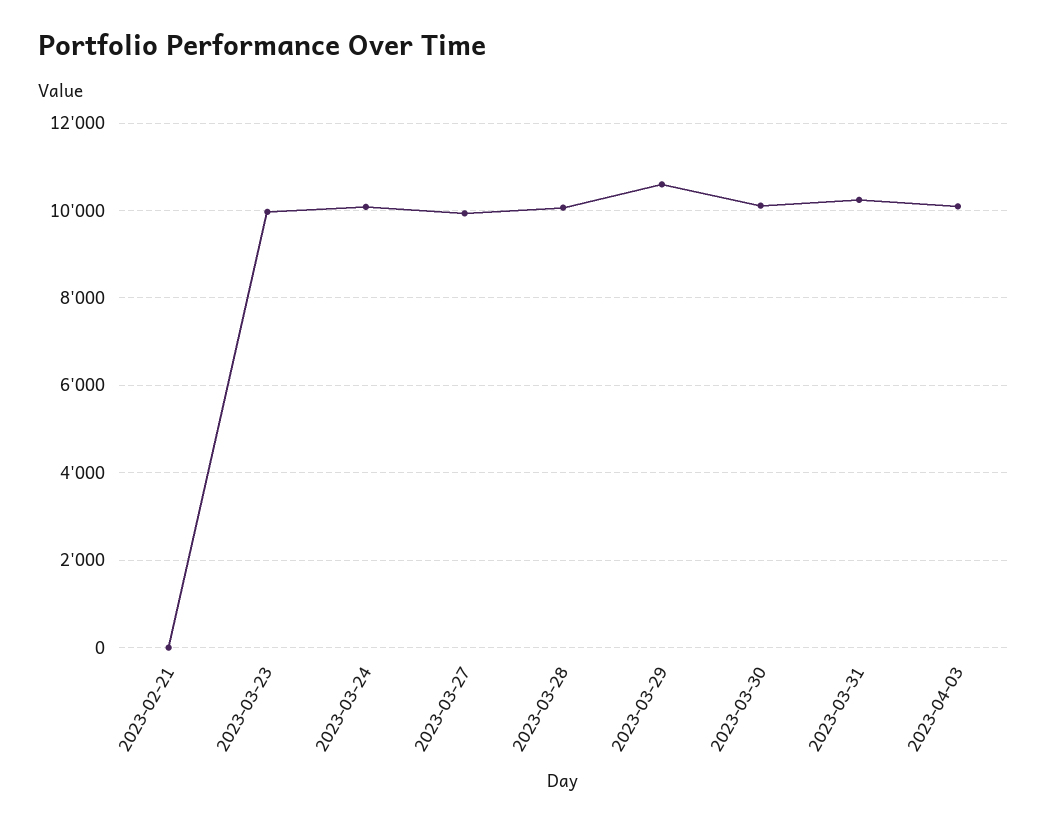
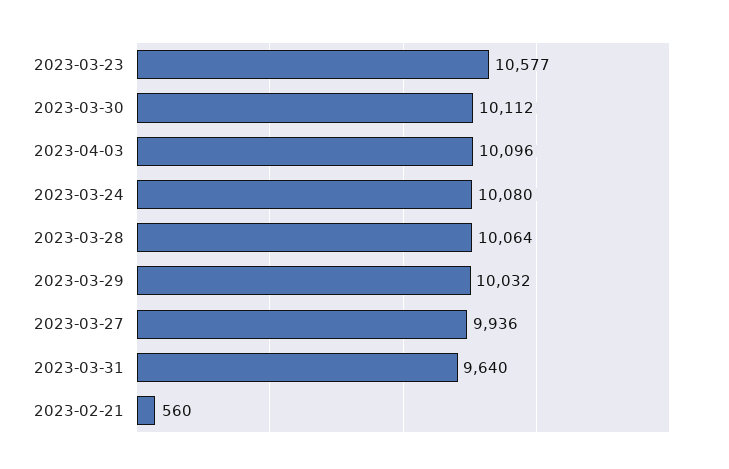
2023-02-21: 0 -> 560
2023-03-23: 10000 -> 10577
2023-03-29: 10600 -> 10032
2023-03-31: 10200 -> 9640

